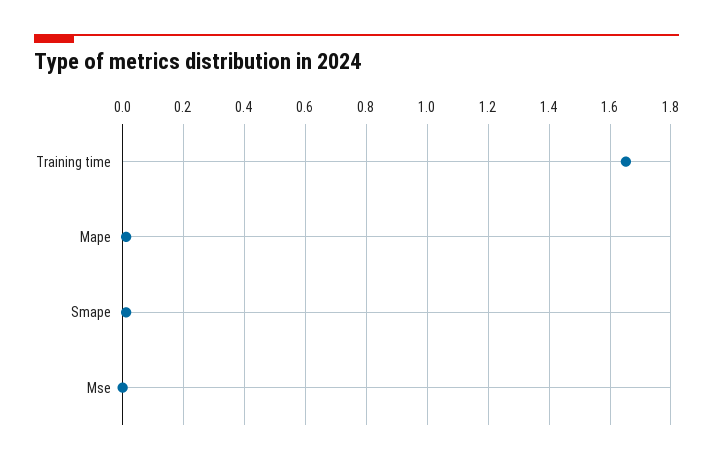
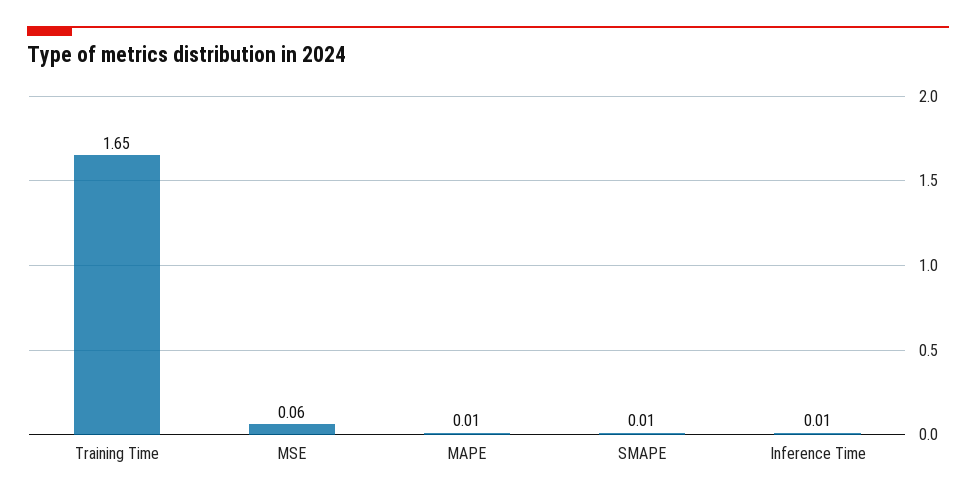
Mse: 0 -> 0.06
Inference Time: none -> 0.01

